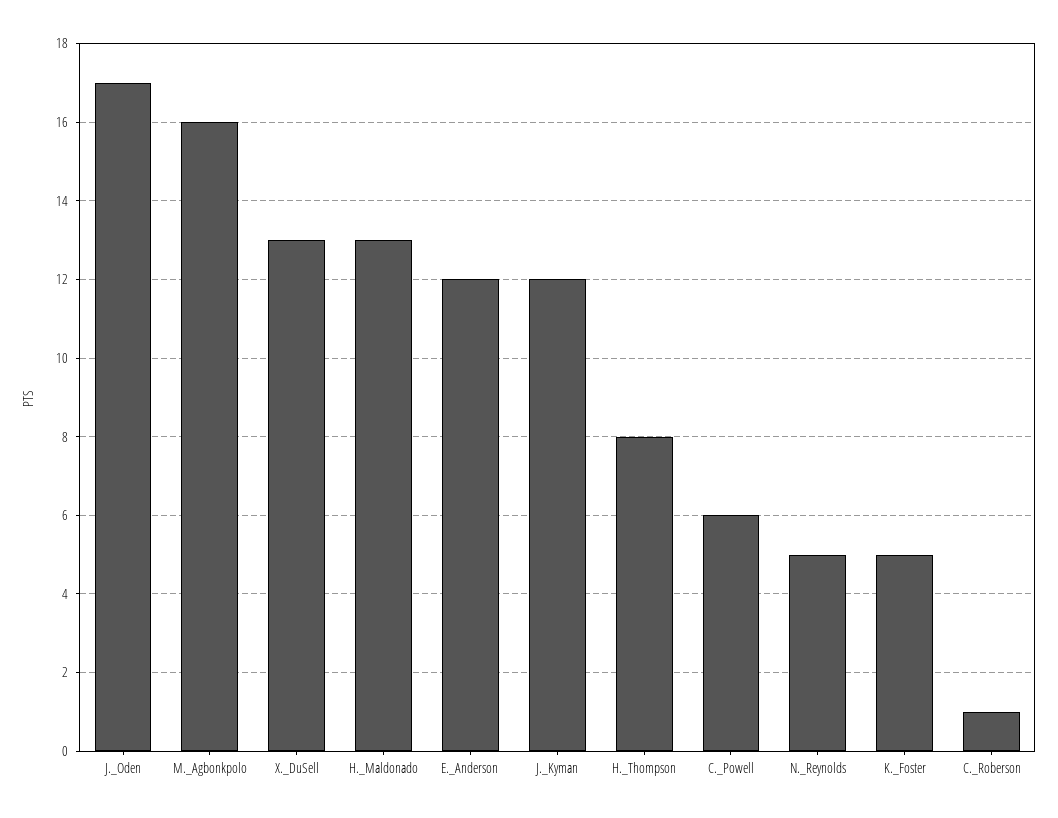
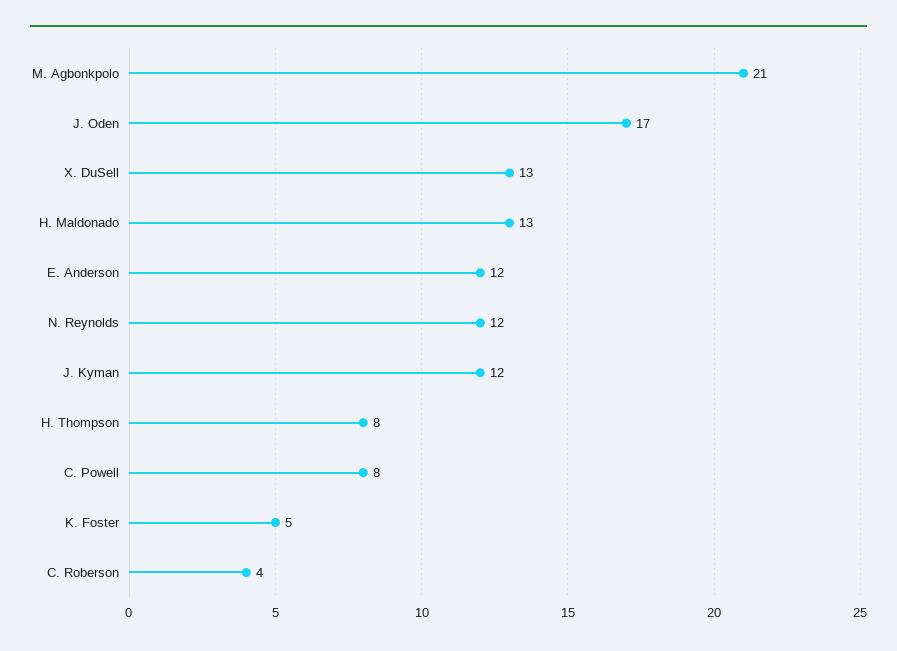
M._Agbonkpolo: 16 -> 21
C._Powell: 6 -> 8
N._Reynolds: 5 -> 12
C._Roberson: 1 -> 4

